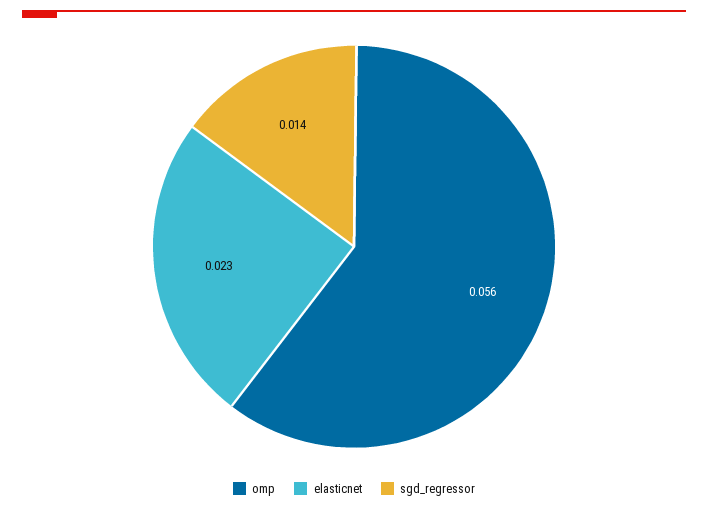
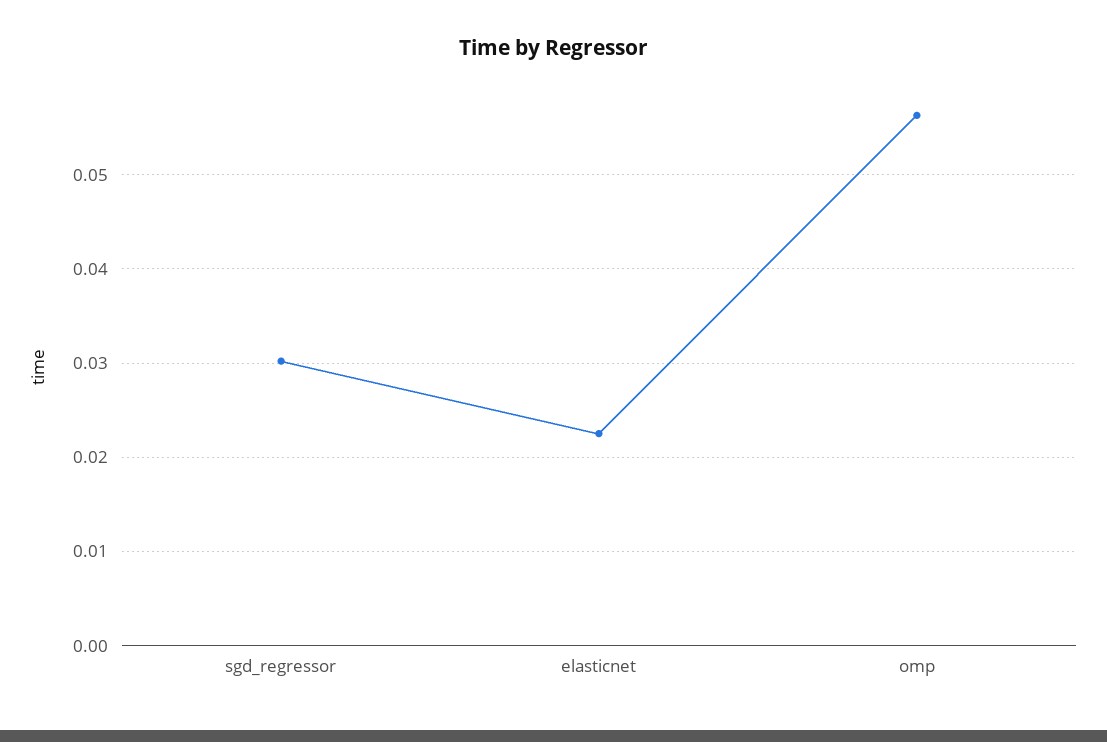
sgd_regressor: 0.014 -> 0.03

